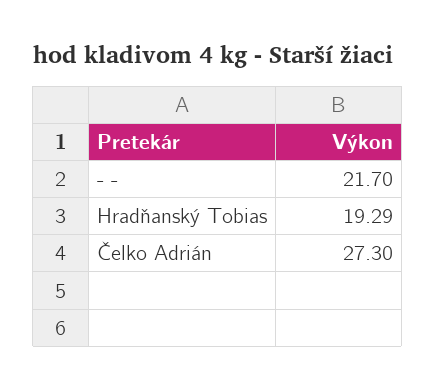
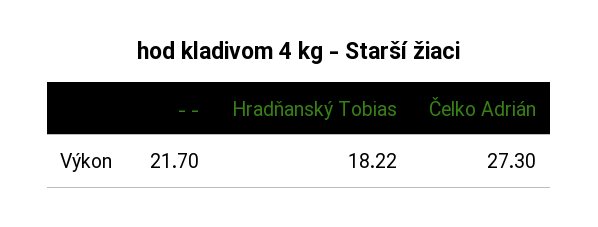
Hradňanský Tobias: 19.29 -> 18.22

